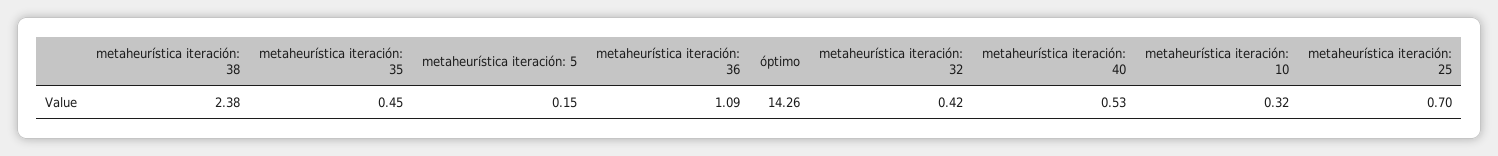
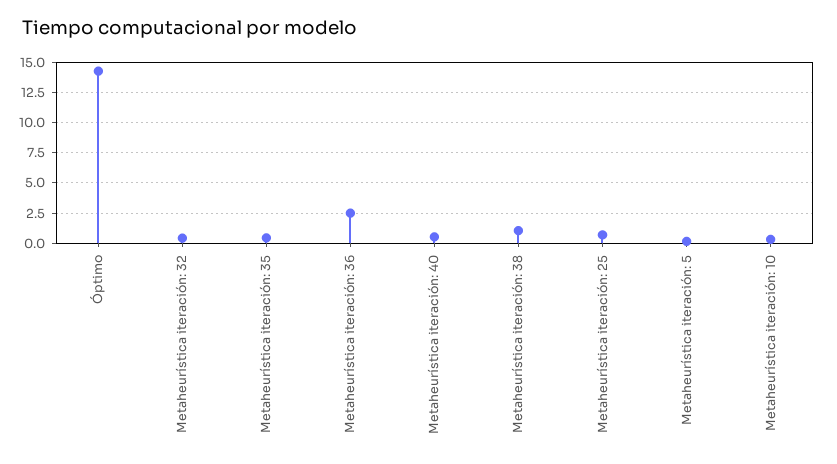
metaheurística iteración: 38: 2.38 -> 1
metaheurística iteración: 36: 1.09 -> 2.5

